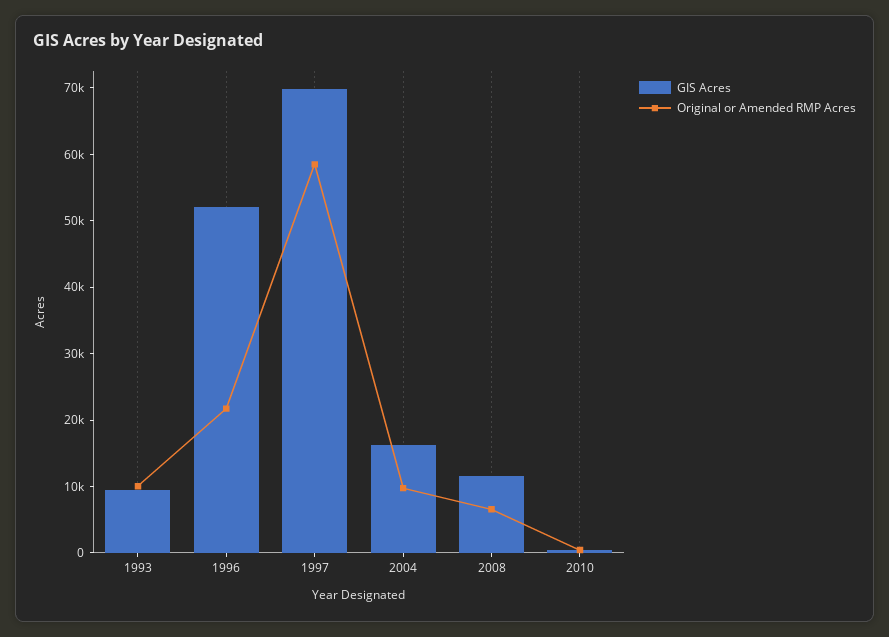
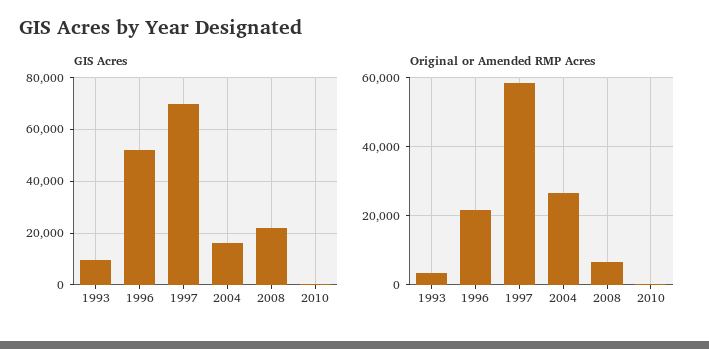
Original or Amended RMP Acres, 1993: 10000 -> 4000
Original or Amended RMP Acres, 2004: 10000 -> 26000
GIS Acres, 2008: 12000 -> 22500

